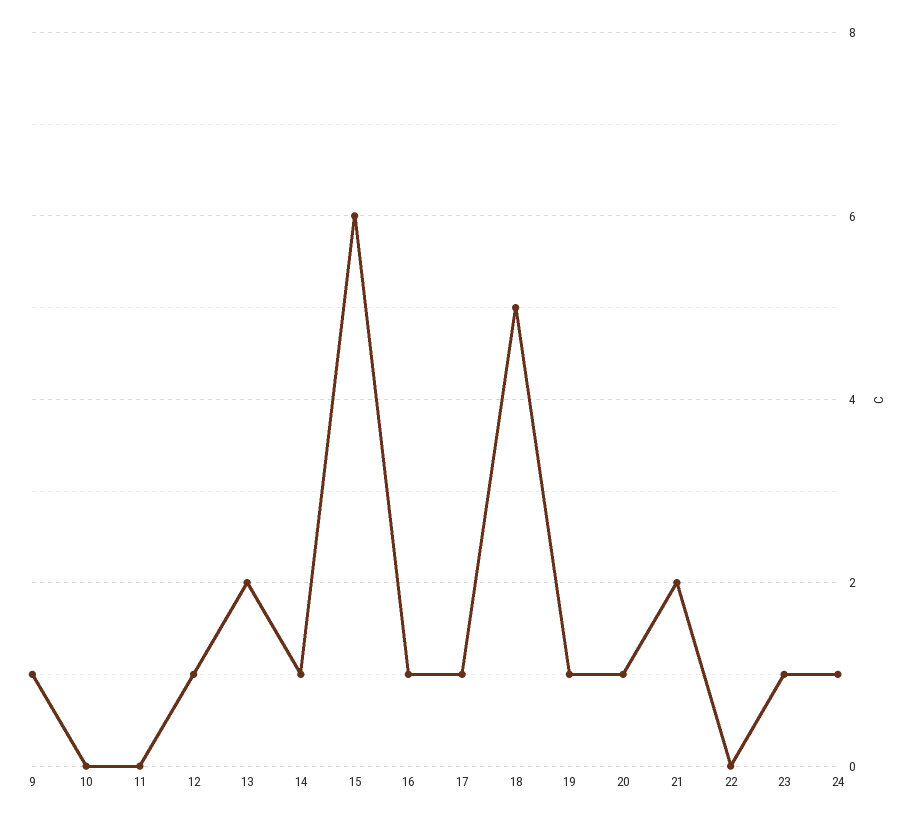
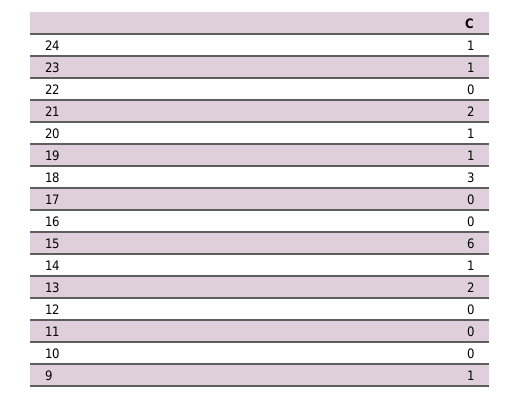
12: 1 -> 0
16: 1 -> 0
17: 1 -> 0
18: 5 -> 3

